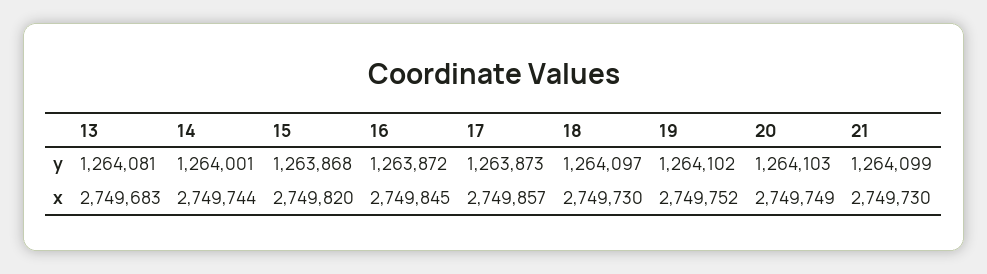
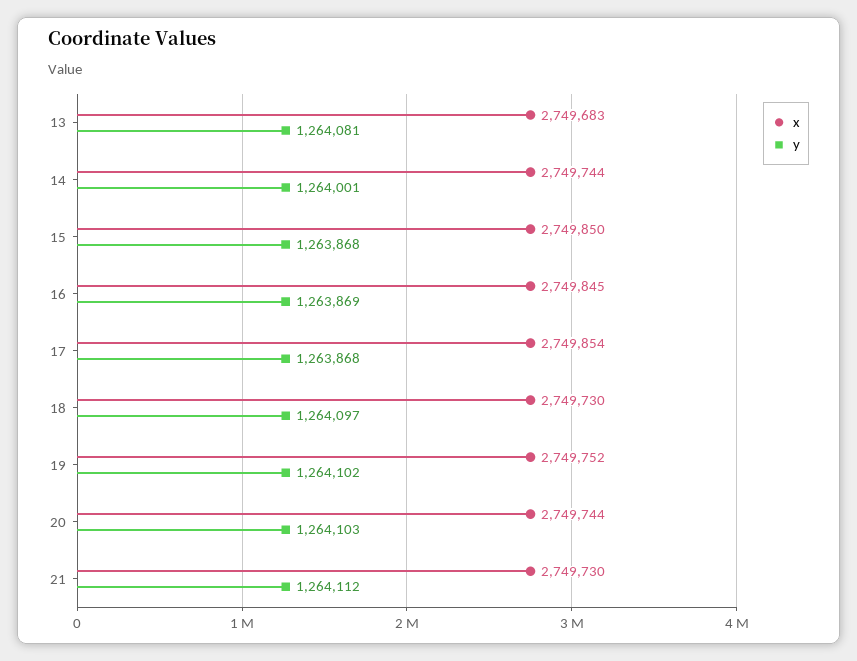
y, 16: 1263872 -> 1263869
y, 17: 1263873 -> 1263868
y, 21: 1264099 -> 1264112
x, 15: 2749820 -> 2749850
x, 17: 2749857 -> 2749854
x, 20: 2749749 -> 2749744

